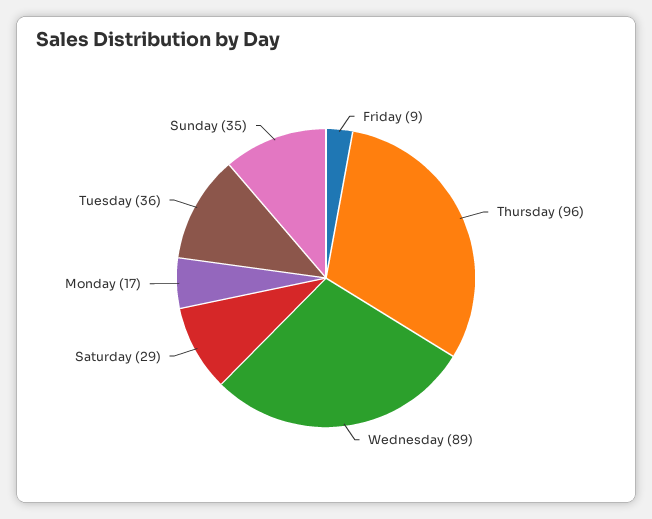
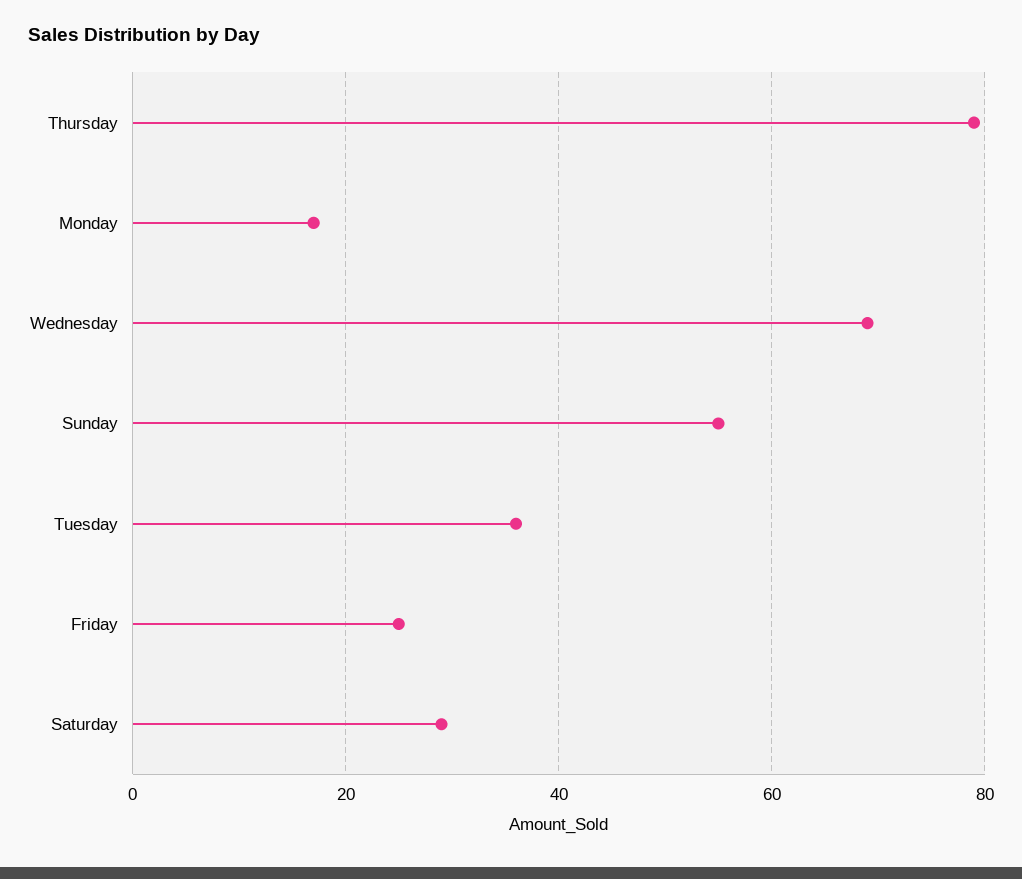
Friday: 9 -> 25
Thursday: 96 -> 80
Wednesday: 89 -> 70
Sunday: 35 -> 55

